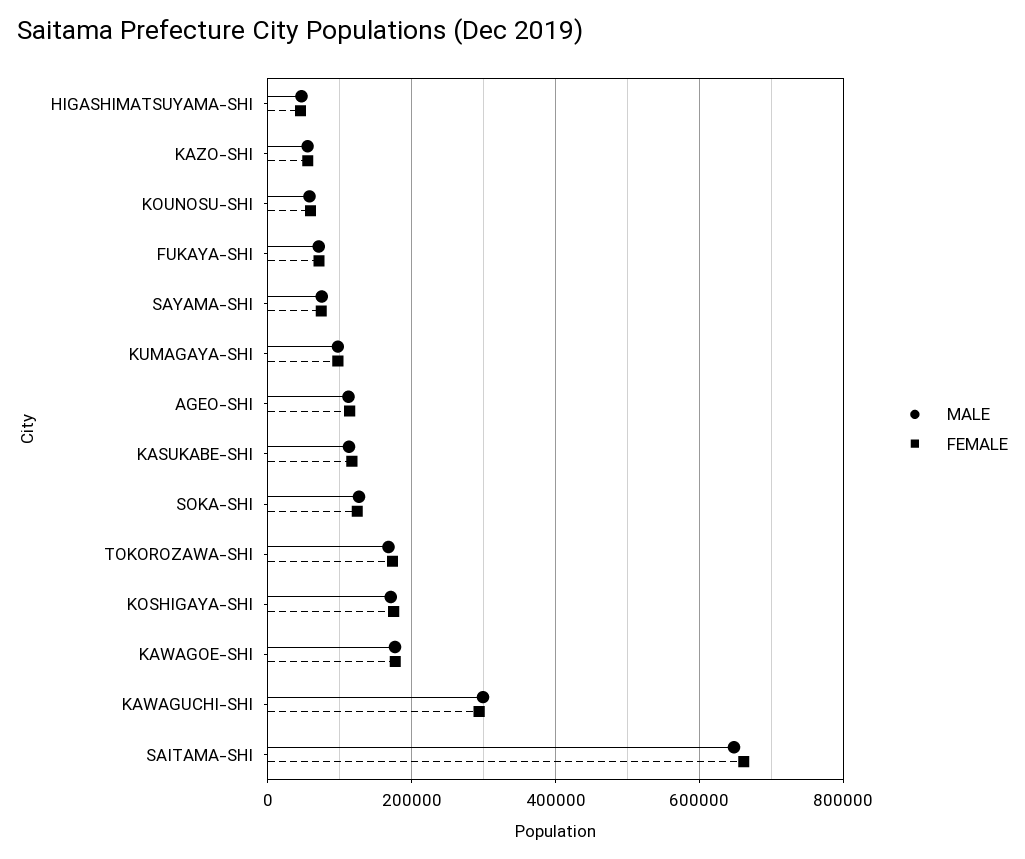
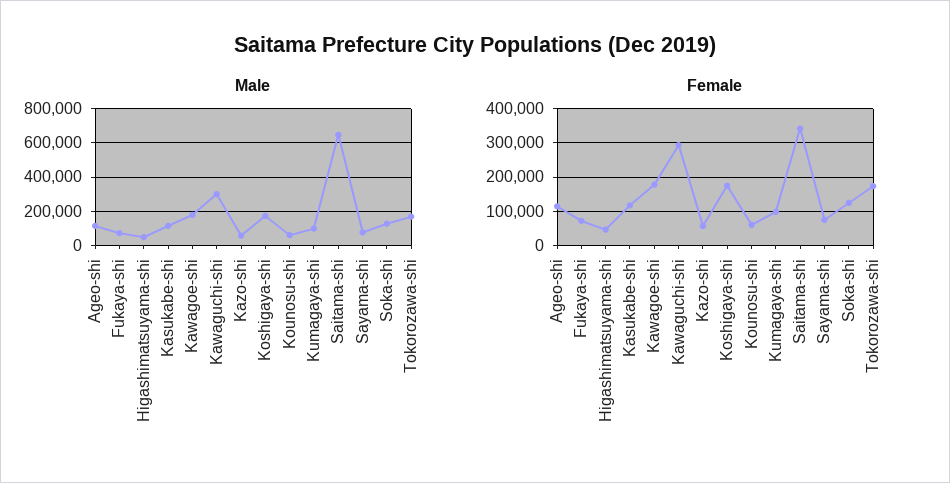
FEMALE, SAITAMA-SHI: 660000 -> 340000

